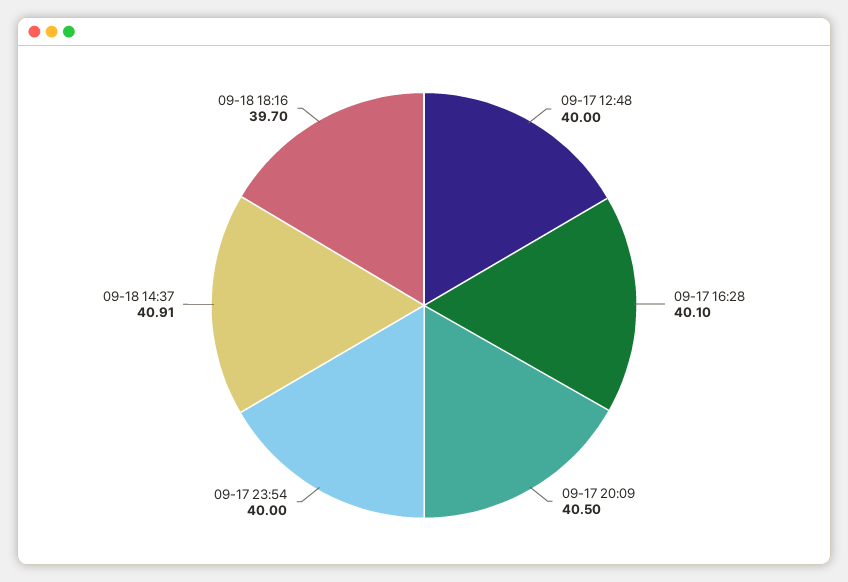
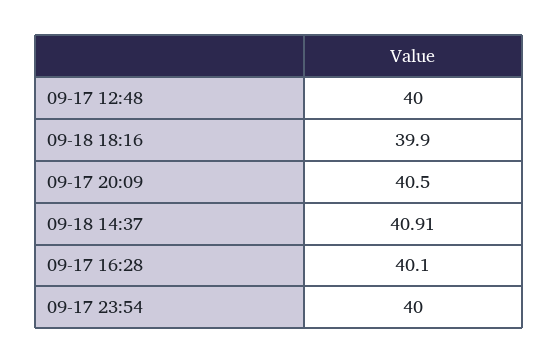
09-18 18:16: 39.7 -> 39.9

